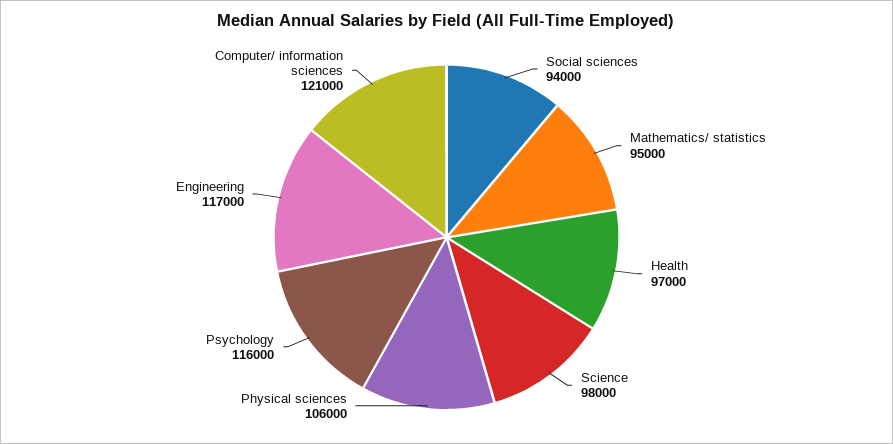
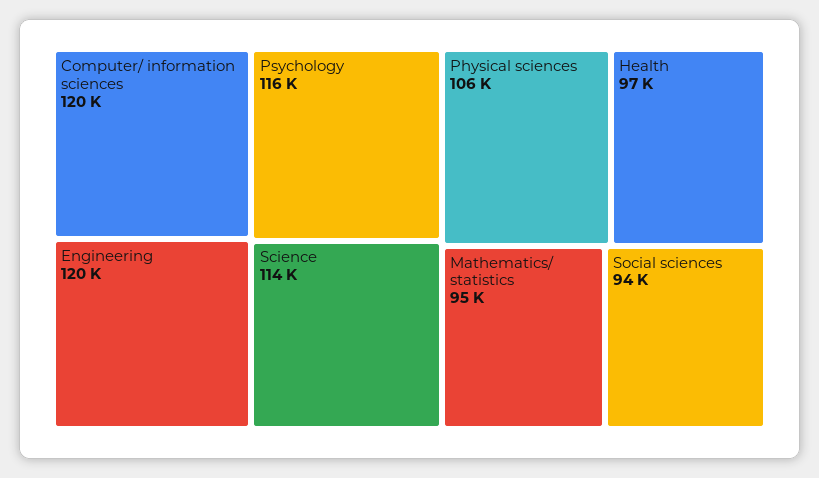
Science: 98000 -> 114000
Engineering: 117000 -> 120000
Computer/ information sciences: 121000 -> 120000

